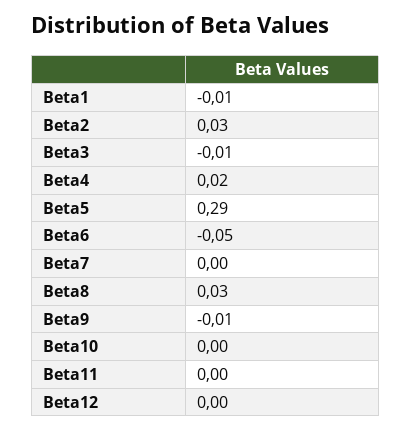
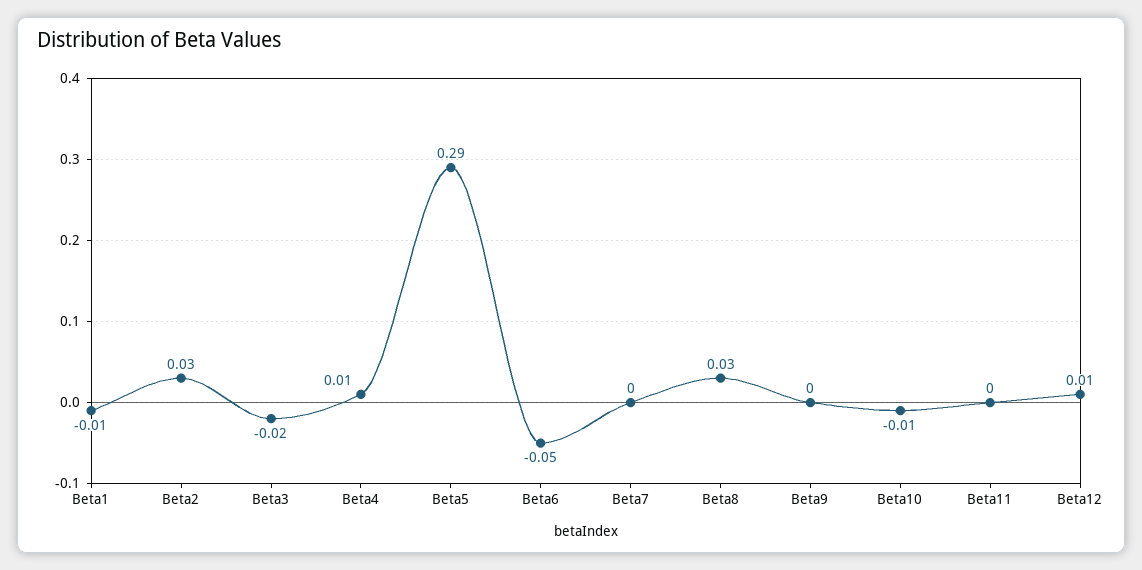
Beta3: -0.01 -> -0.02
Beta4: 0.02 -> 0.01
Beta9: -0.01 -> 0
Beta10: 0 -> -0.01
Beta12: 0 -> 0.01

